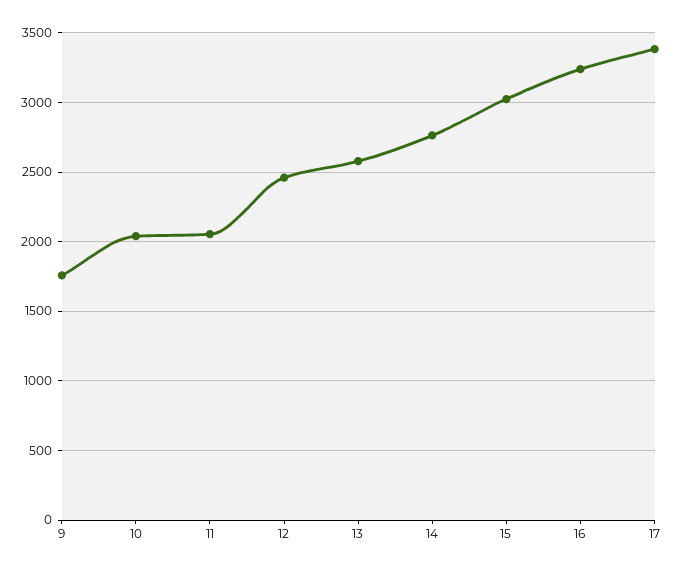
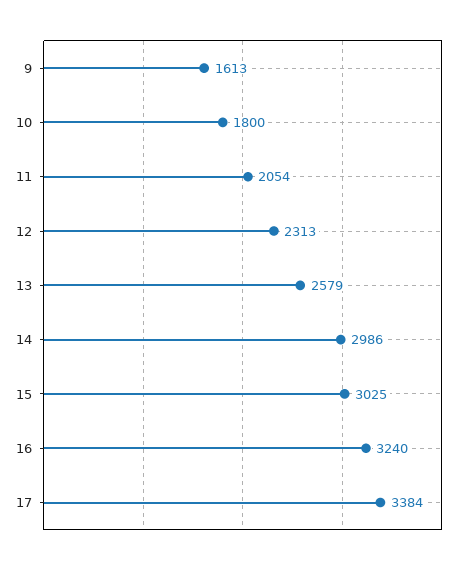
9: 1750 -> 1613
10: 2050 -> 1800
12: 2450 -> 2313
14: 2750 -> 2986

